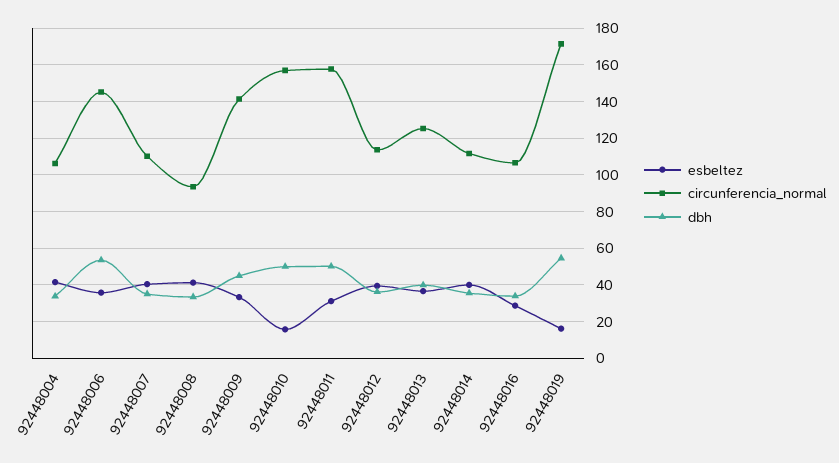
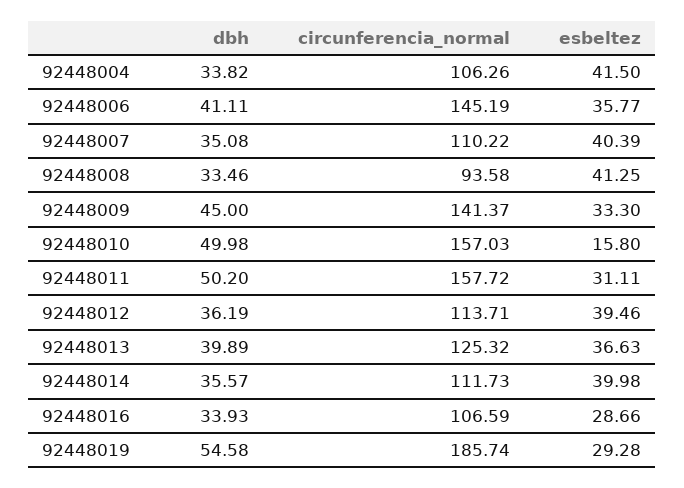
dbh, 92448006: 55 -> 41.11
esbeltez, 92448019: 15 -> 29.28
circunferencia_normal, 92448019: 170 -> 185.74

